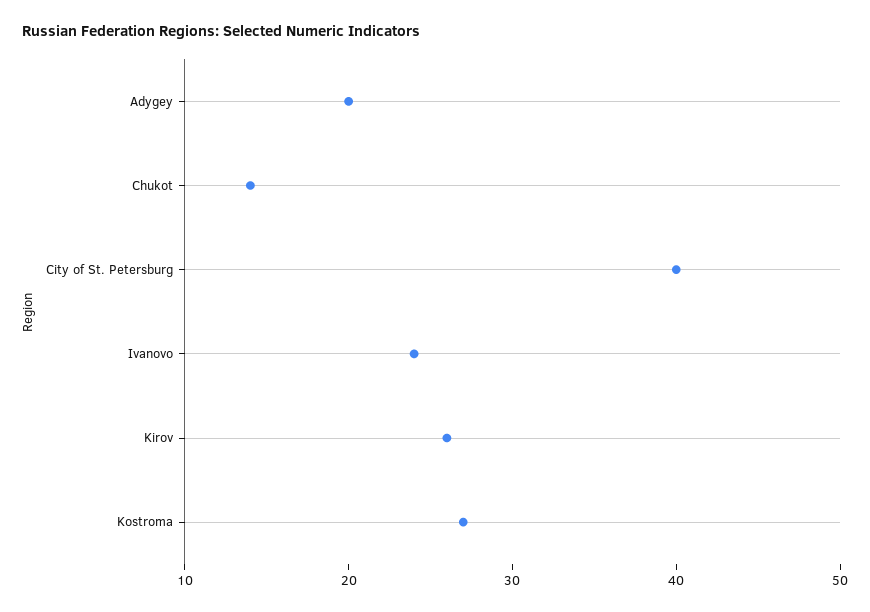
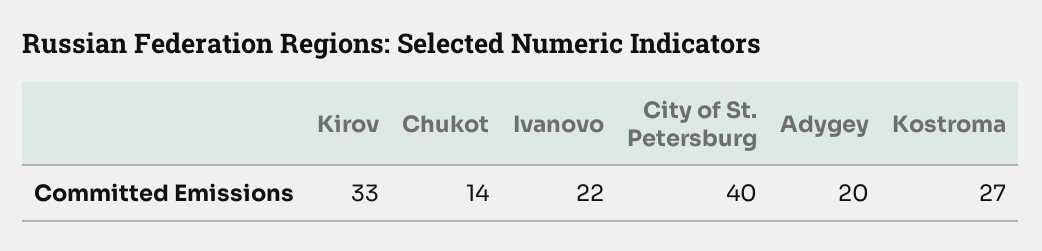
Ivanovo: 24 -> 22
Kirov: 26 -> 33

